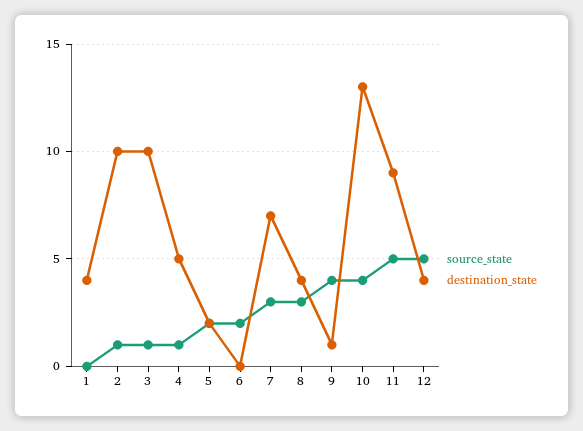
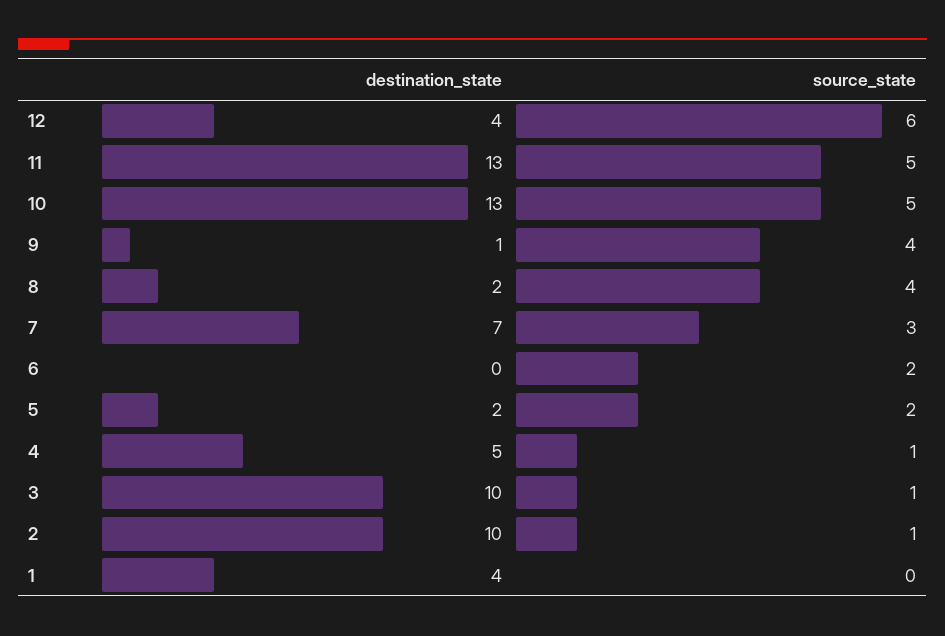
source_state, 8: 3 -> 4
destination_state, 8: 4 -> 2
source_state, 10: 4 -> 5
destination_state, 11: 9 -> 13
source_state, 12: 5 -> 6

